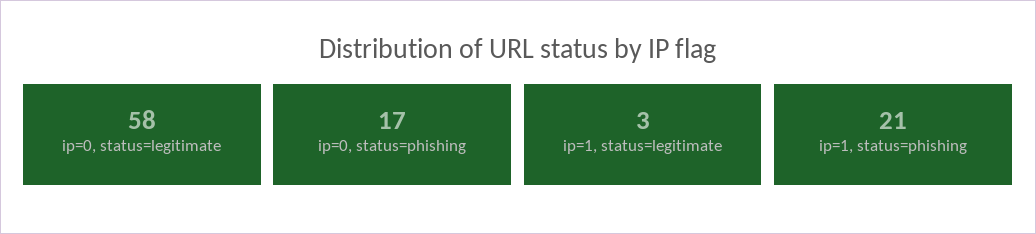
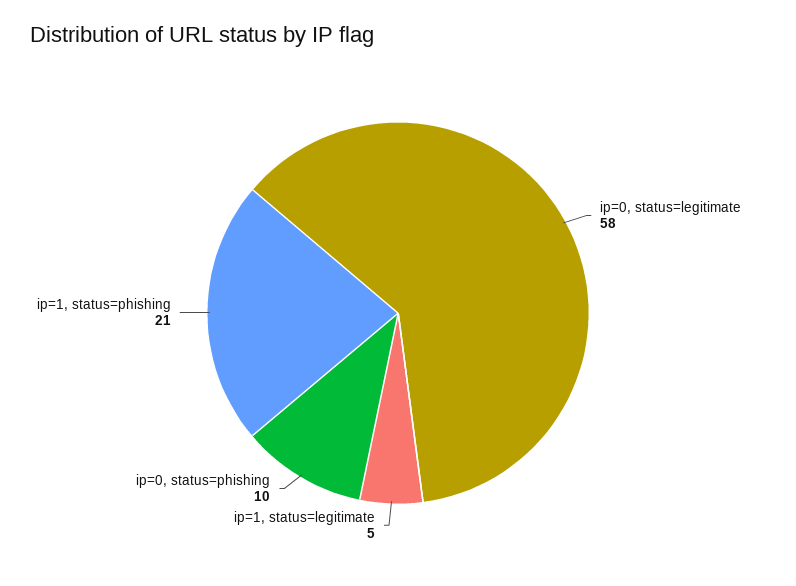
ip=0, status=phishing: 17 -> 10
ip=1, status=legitimate: 3 -> 5

